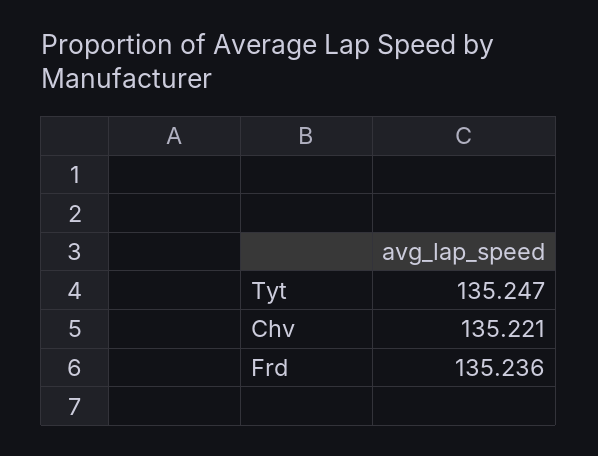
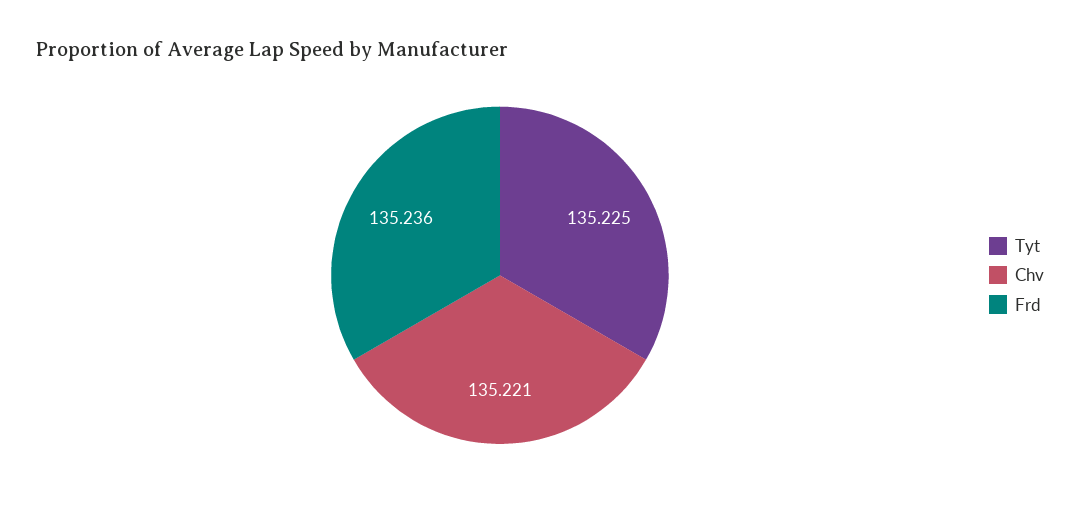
Tyt: 135.247 -> 135.225

